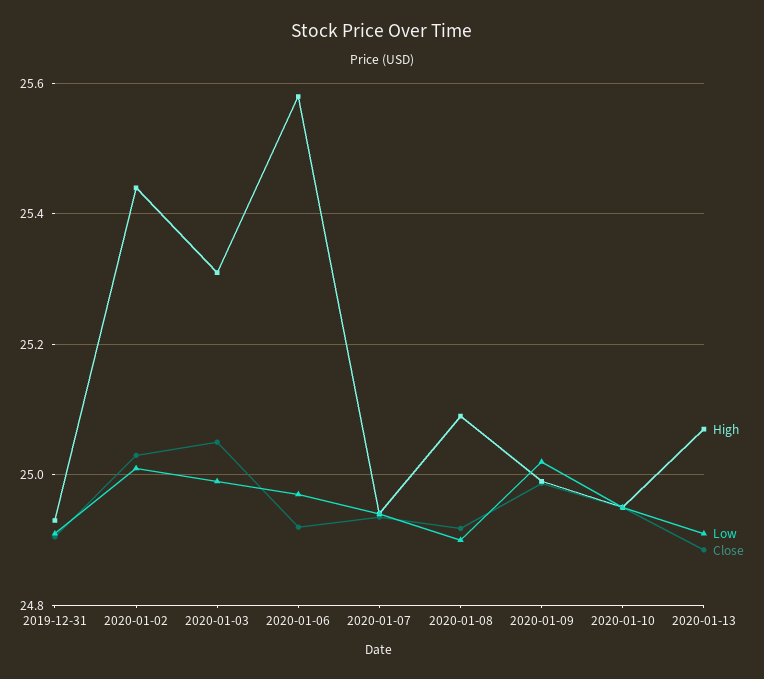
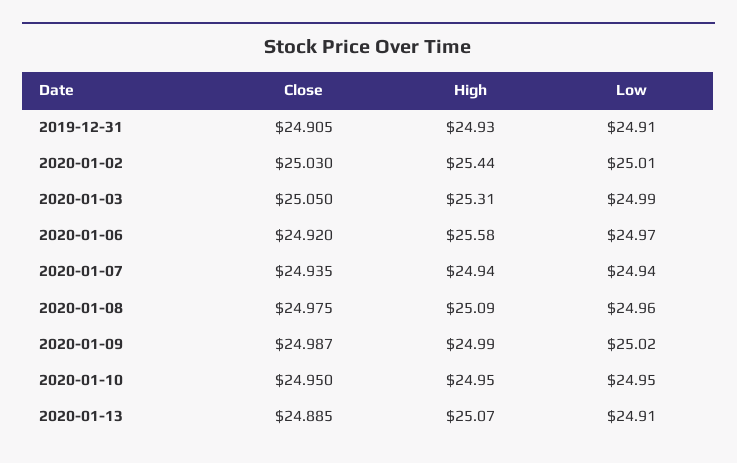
Low, 2020-01-08: 24.9 -> 24.96
Close, 2020-01-08: 24.92 -> 24.975

